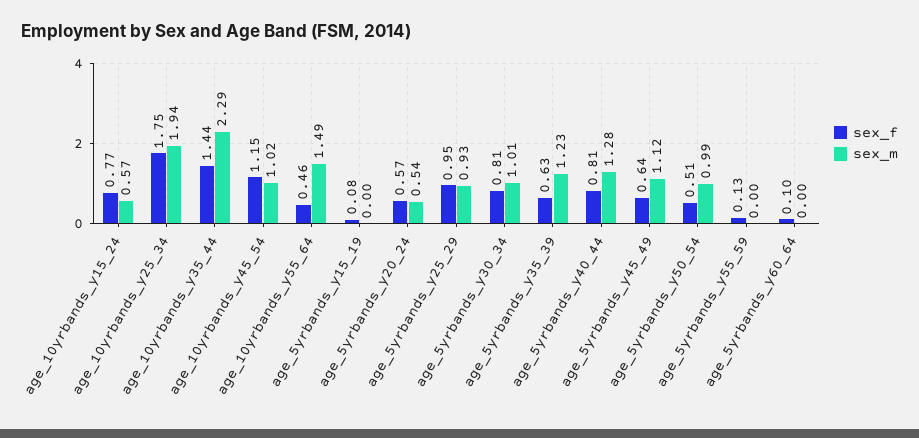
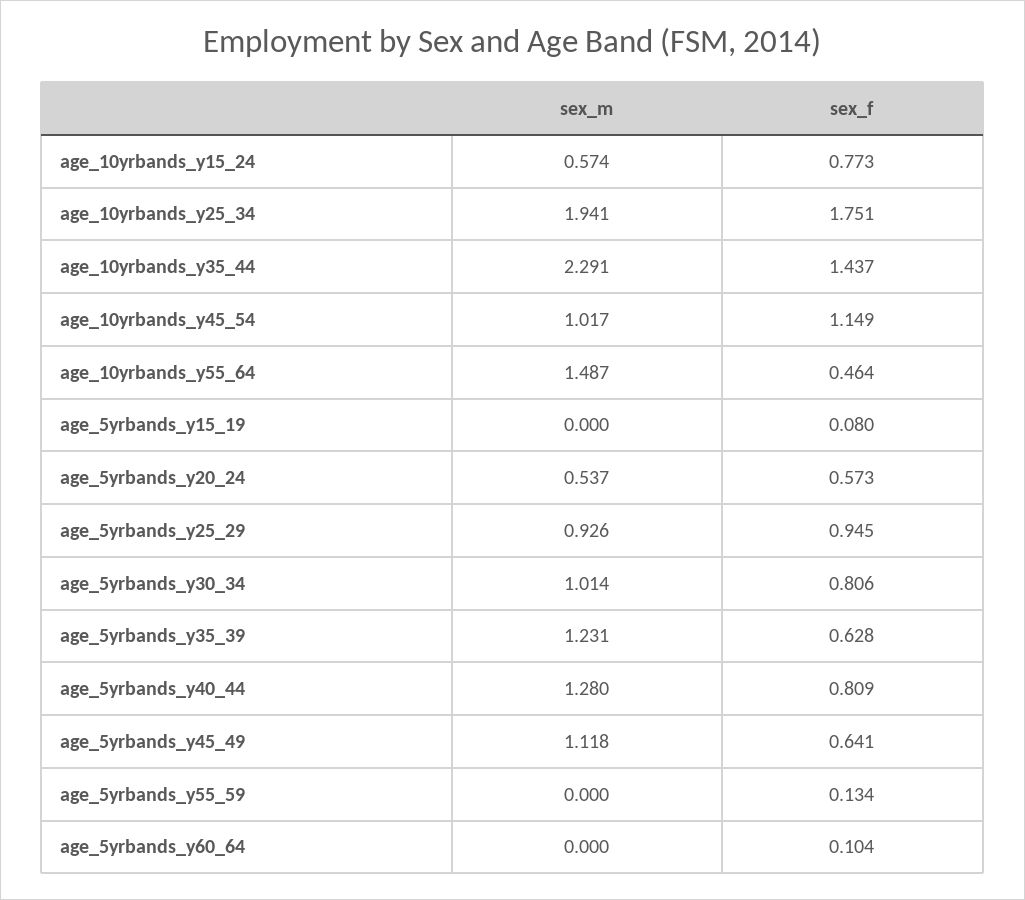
sex_f, age_5yrbands_y50_54: 0.51 -> none
sex_m, age_5yrbands_y50_54: 0.99 -> none

